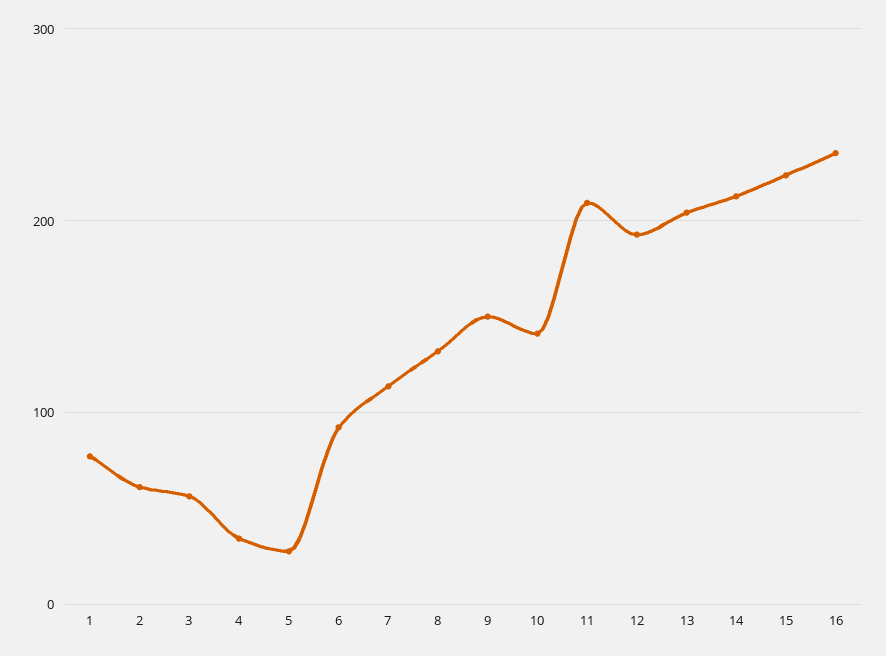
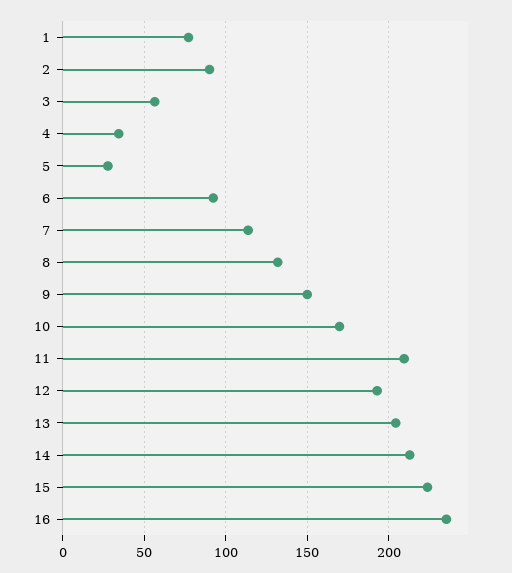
2: 60 -> 90
10: 140 -> 170

